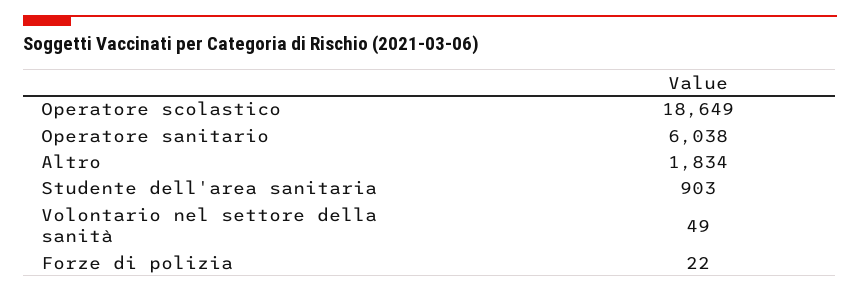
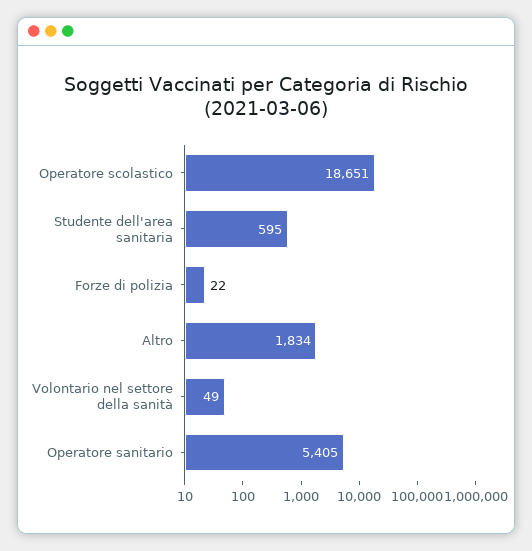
Operatore scolastico: 18649 -> 18651
Operatore sanitario: 6038 -> 5405
Studente dell'area sanitaria: 903 -> 595

